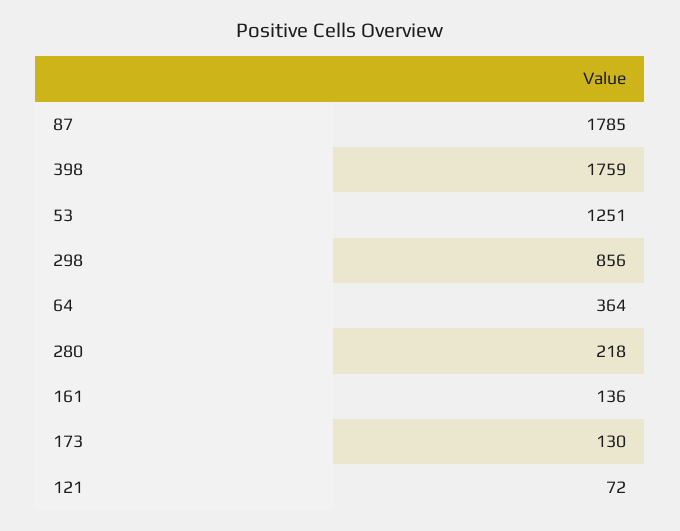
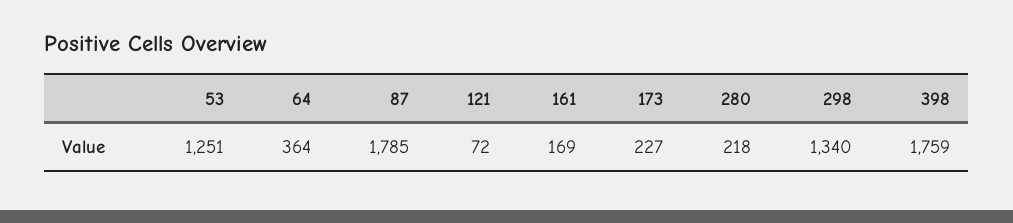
298: 856 -> 1340
161: 136 -> 169
173: 130 -> 227

